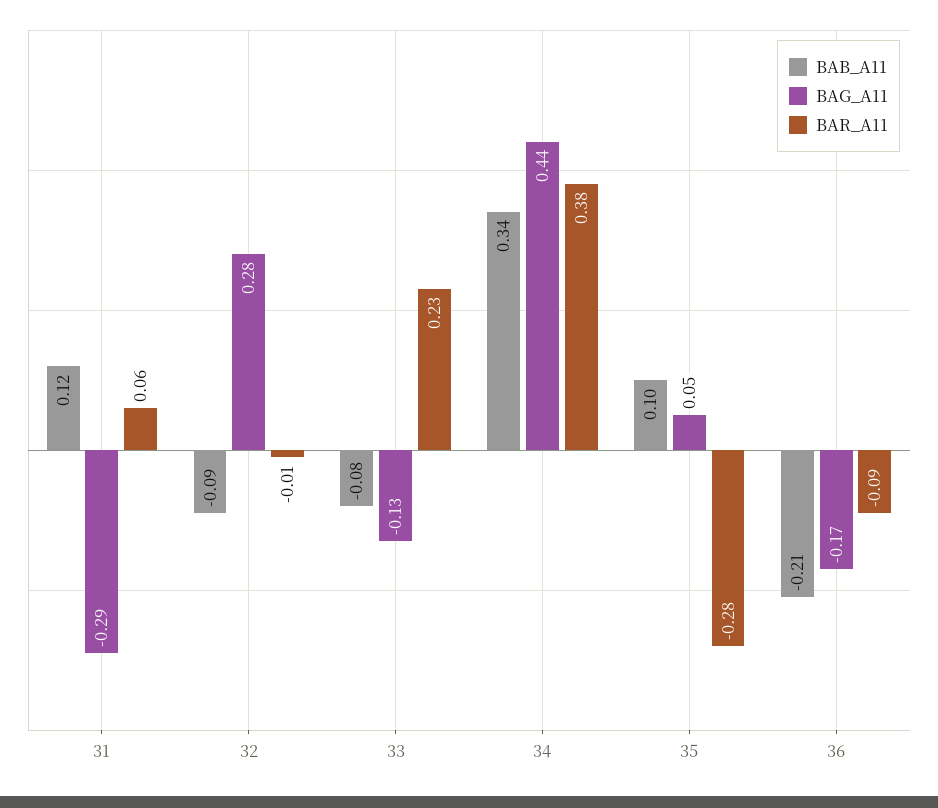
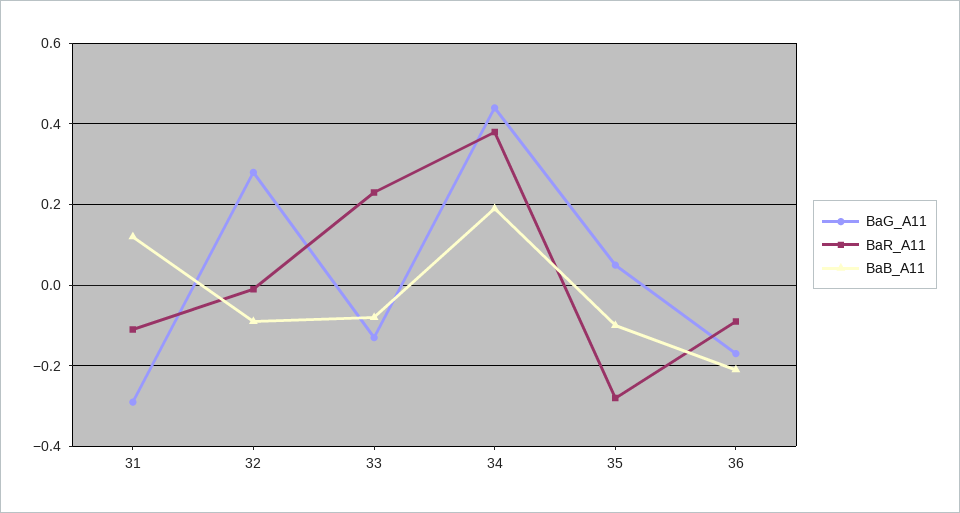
BAR_A11, 31: 0.06 -> -0.1
BAB_A11, 34: 0.34 -> 0.2
BAB_A11, 35: 0.1 -> -0.1

